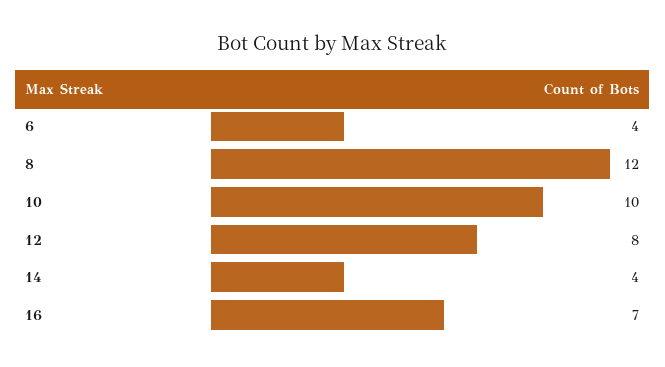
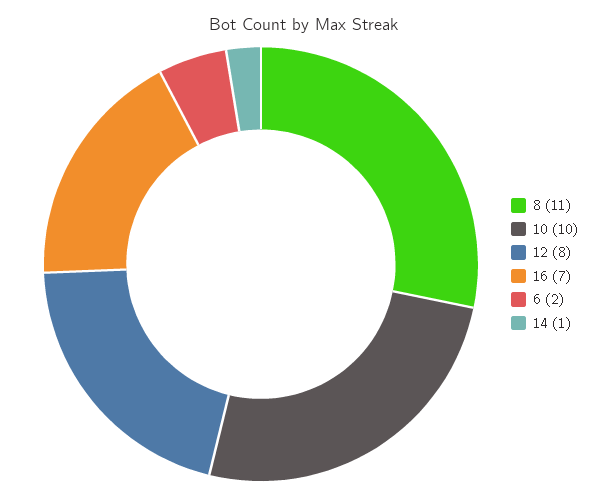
6: 4 -> 2
8: 12 -> 11
14: 4 -> 1

